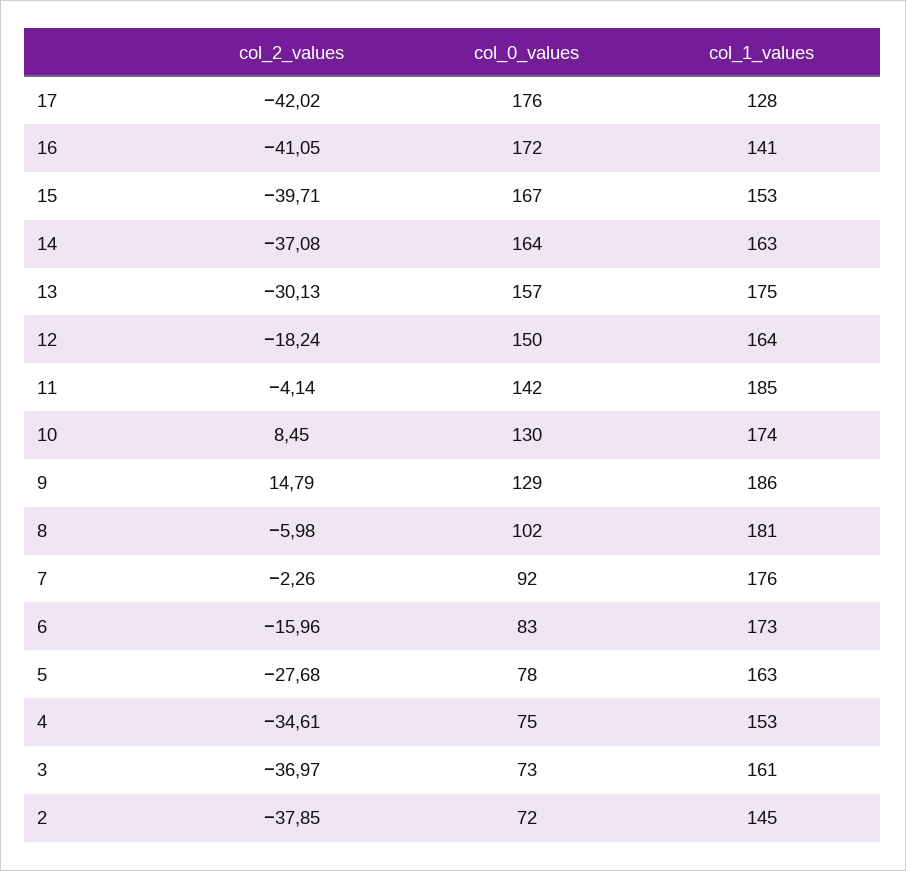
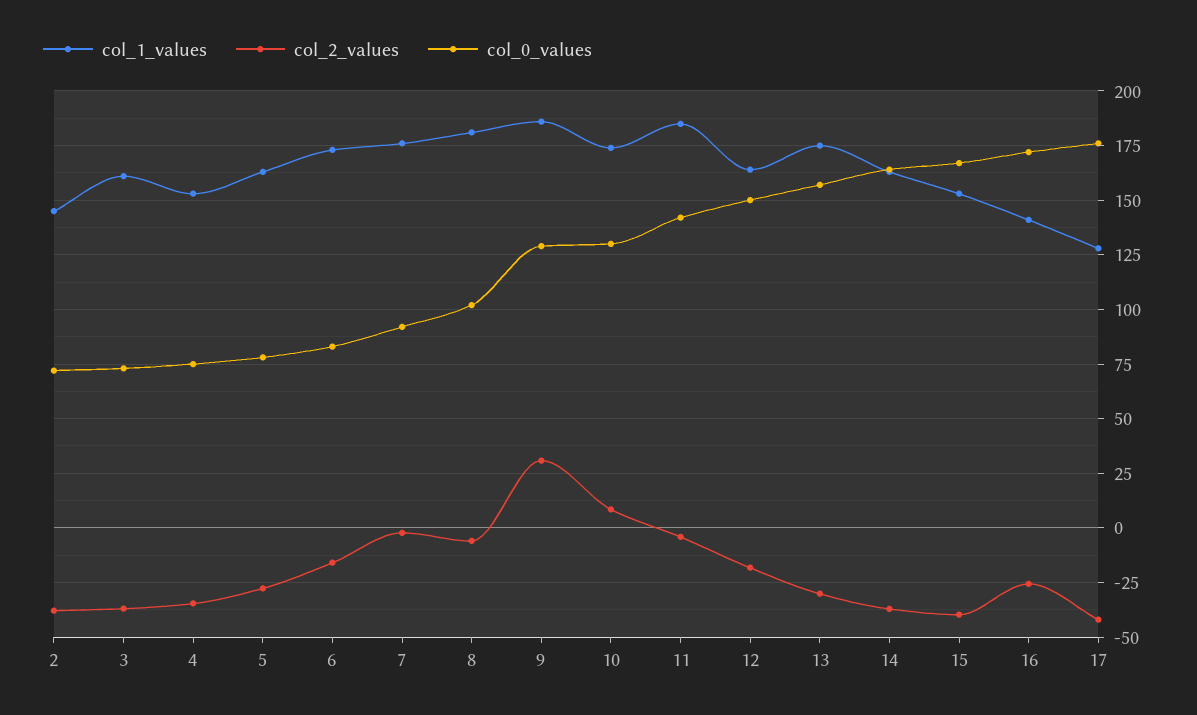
col_2_values, 16: -41.05 -> -25
col_2_values, 9: 14.79 -> 30

